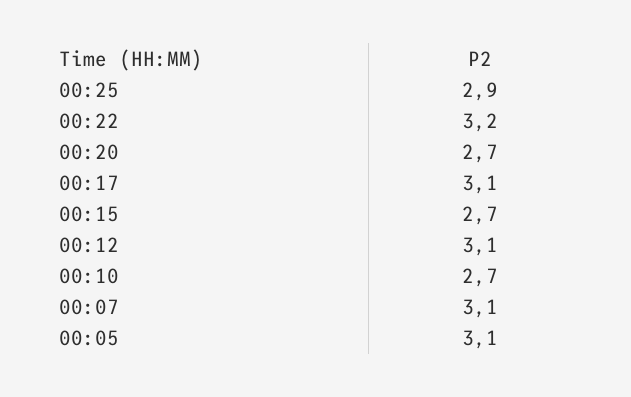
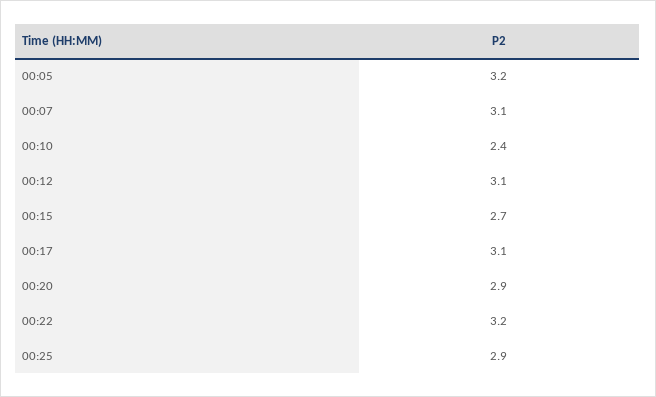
00:20: 2.7 -> 2.9
00:10: 2.7 -> 2.4
00:05: 3.1 -> 3.2

